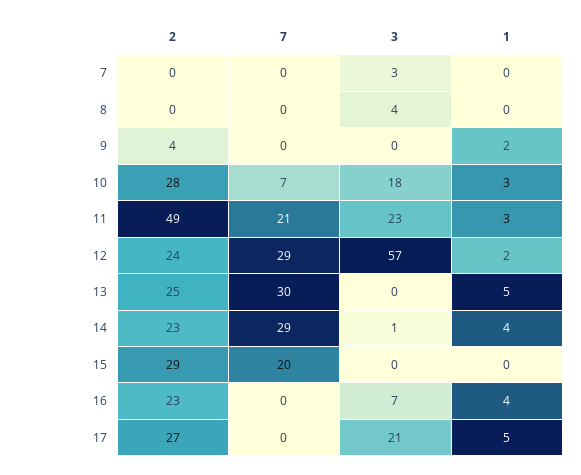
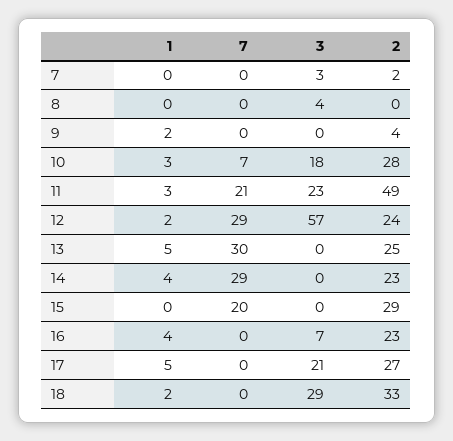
2, 7: 0 -> 2
3, 14: 1 -> 0
1, 18: none -> 2
7, 18: none -> 0
3, 18: none -> 29
2, 18: none -> 33

